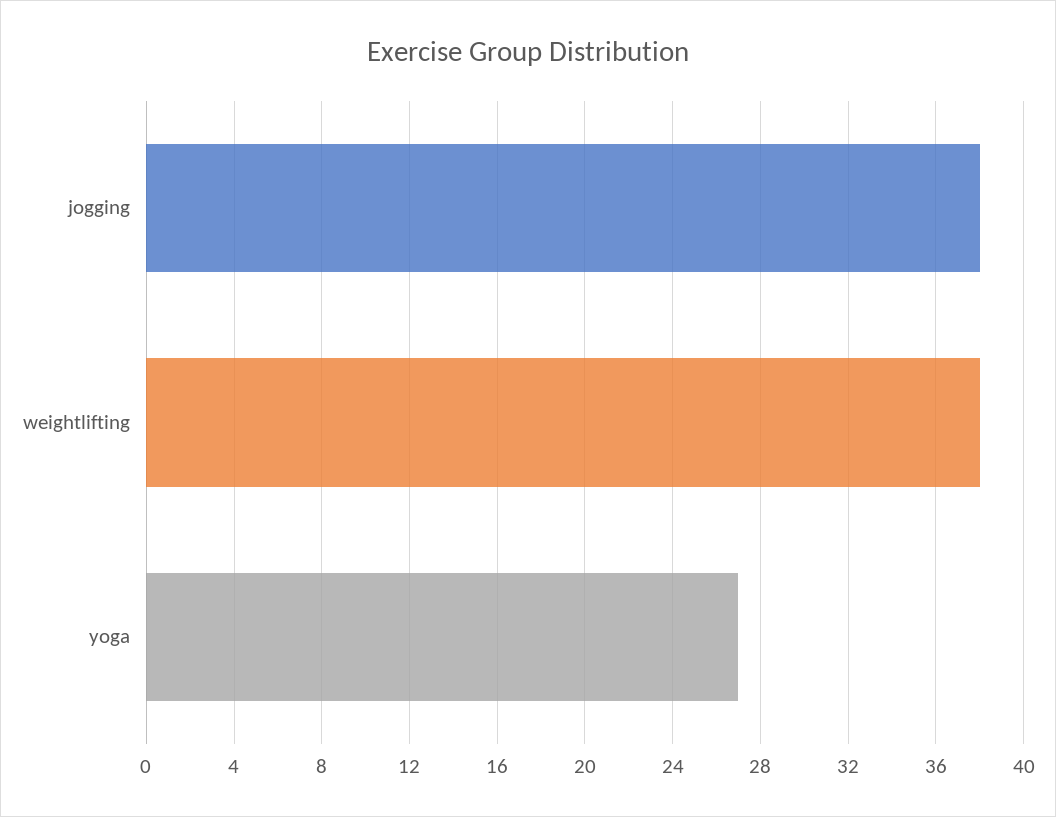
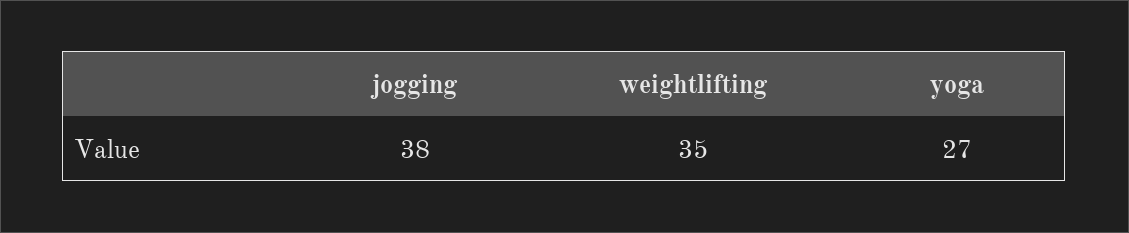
weightlifting: 38 -> 35

